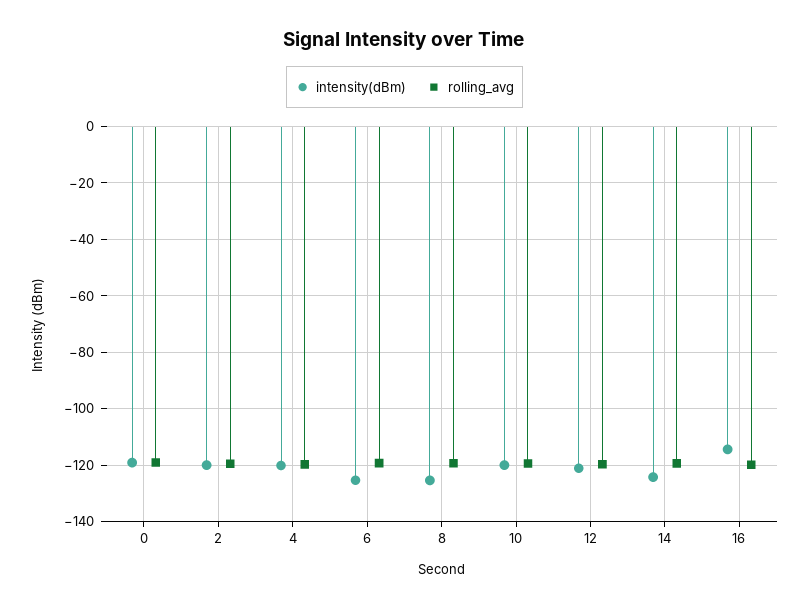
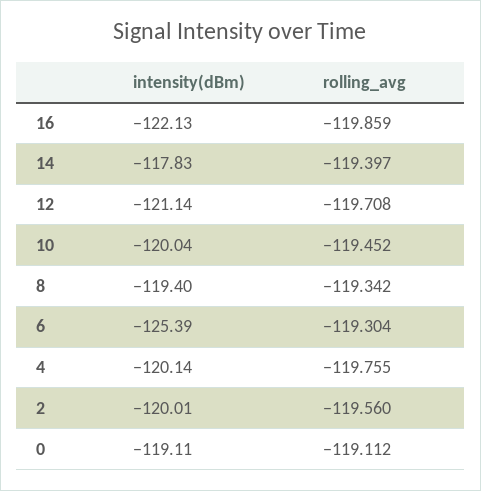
intensity(dBm), 8: -125 -> -119.4
intensity(dBm), 14: -125 -> -117.83
intensity(dBm), 16: -115 -> -122.13

